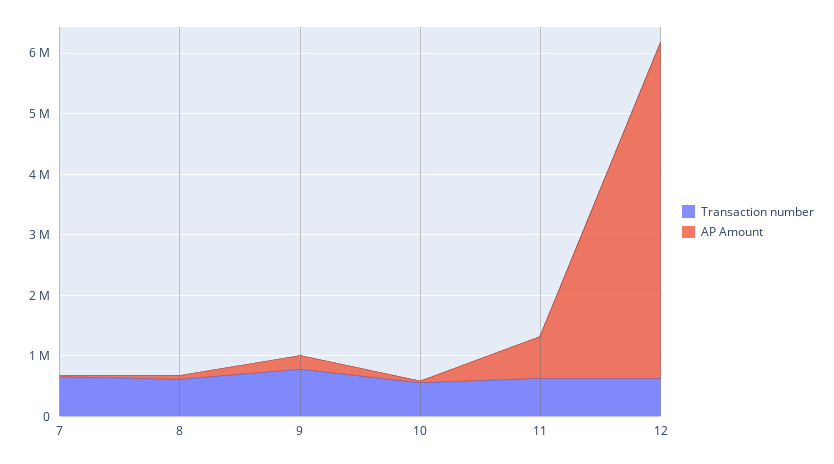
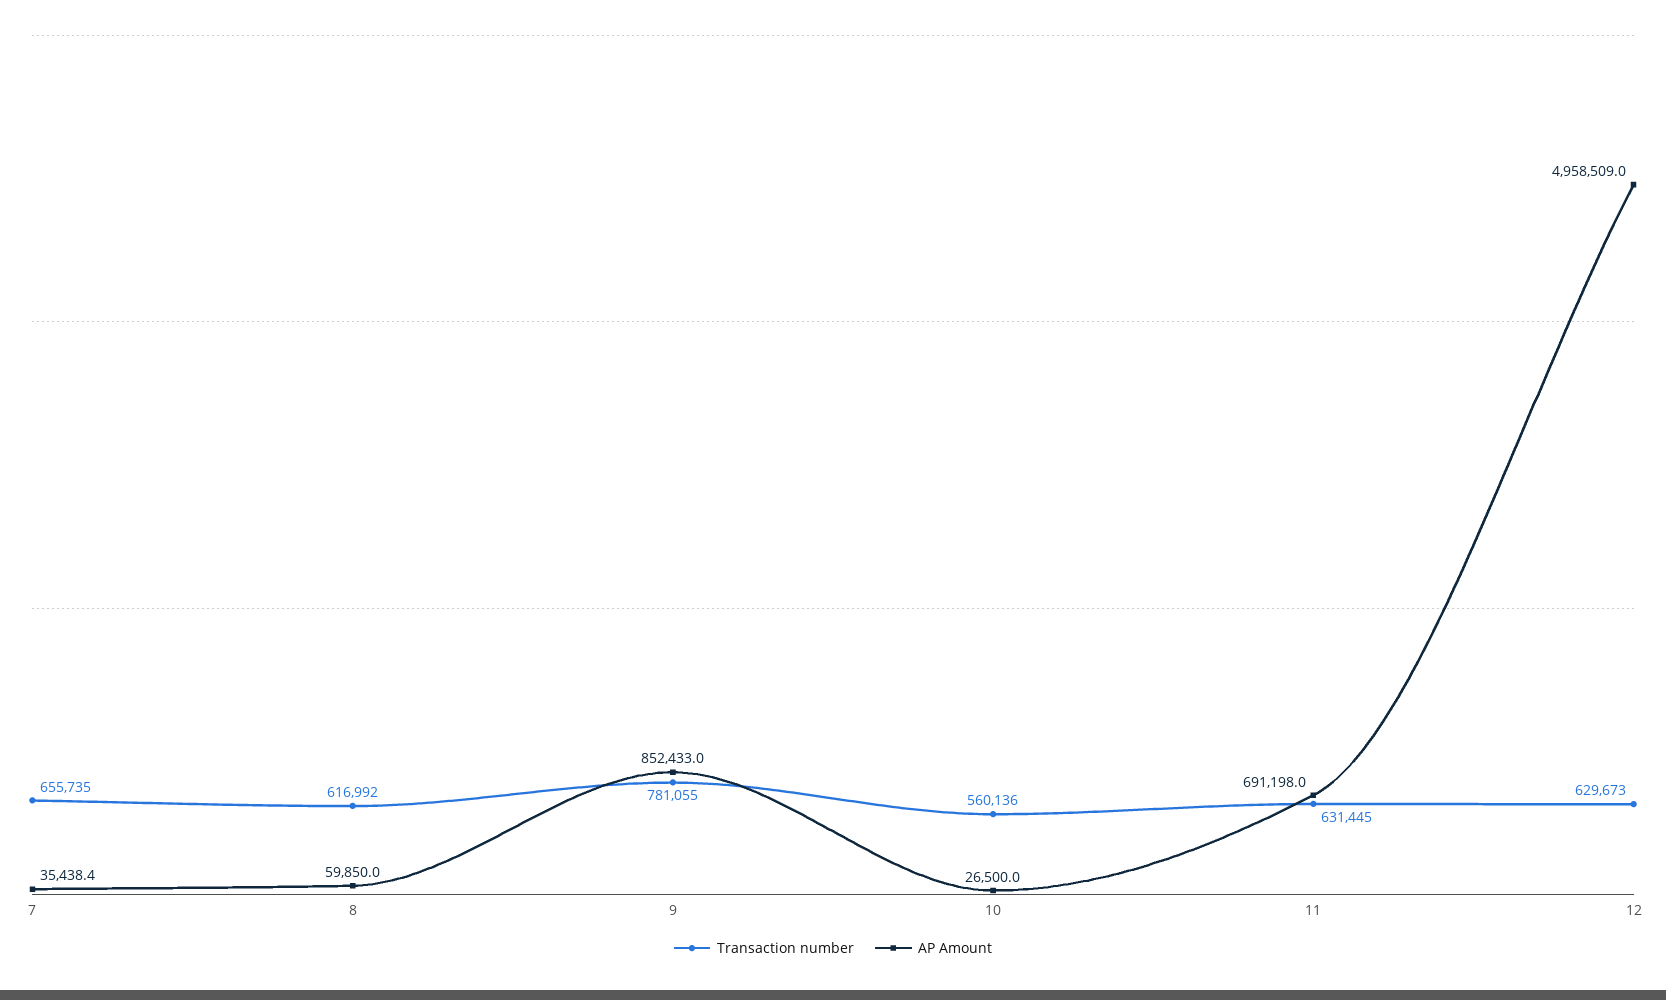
AP Amount, 9: 200000 -> 852433
AP Amount, 12: 5600000 -> 4958509

